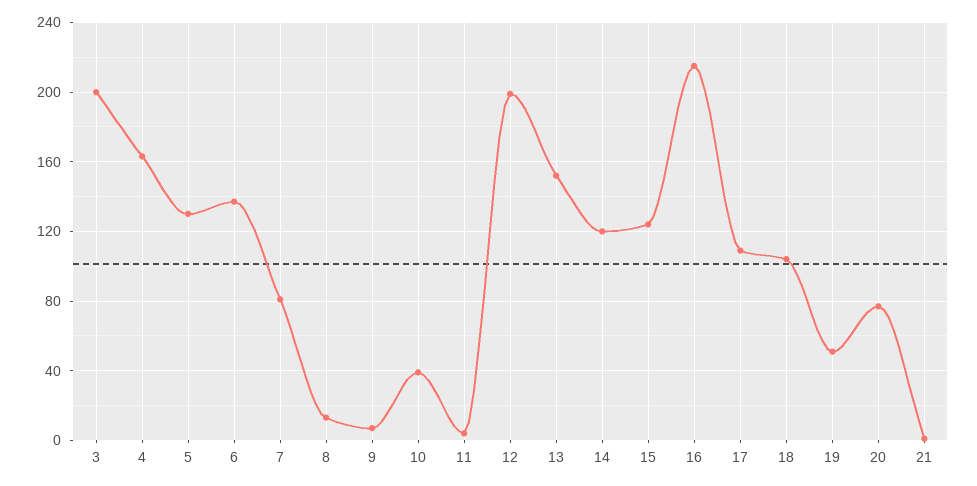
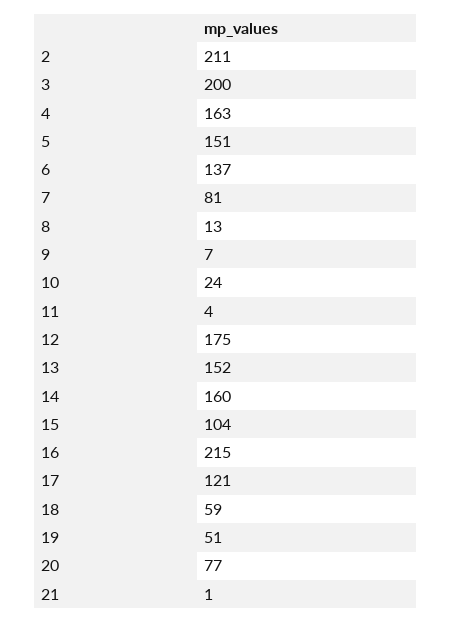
5: 130 -> 151
10: 40 -> 24
12: 200 -> 175
14: 120 -> 160
15: 125 -> 104
17: 110 -> 121
18: 105 -> 59
2: none -> 211

